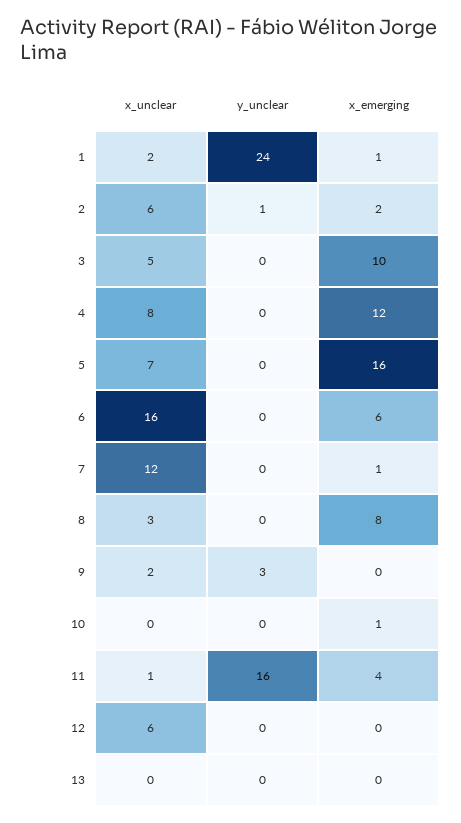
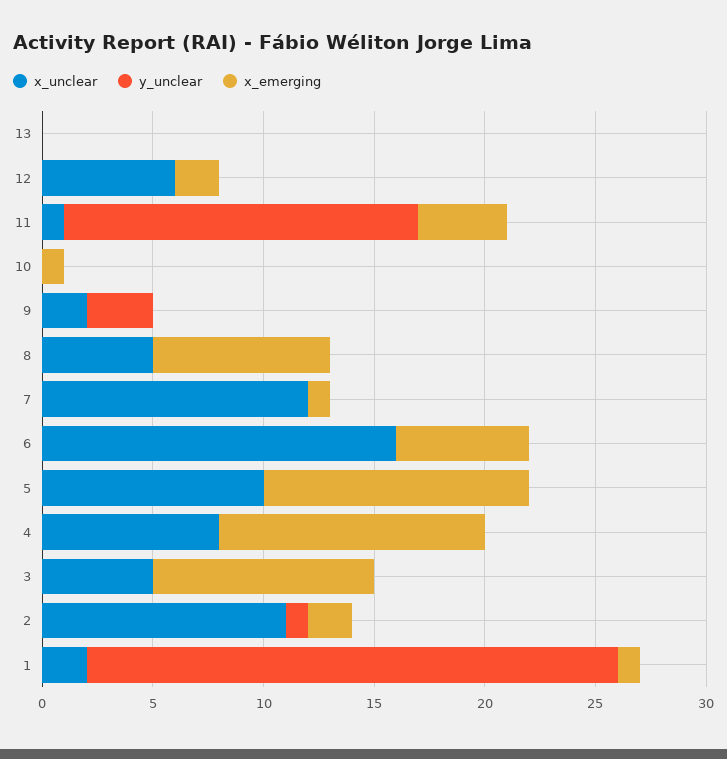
x_unclear, 2: 6 -> 11
x_unclear, 5: 7 -> 10
x_emerging, 5: 16 -> 12
x_unclear, 8: 3 -> 5
x_emerging, 12: 0 -> 2

